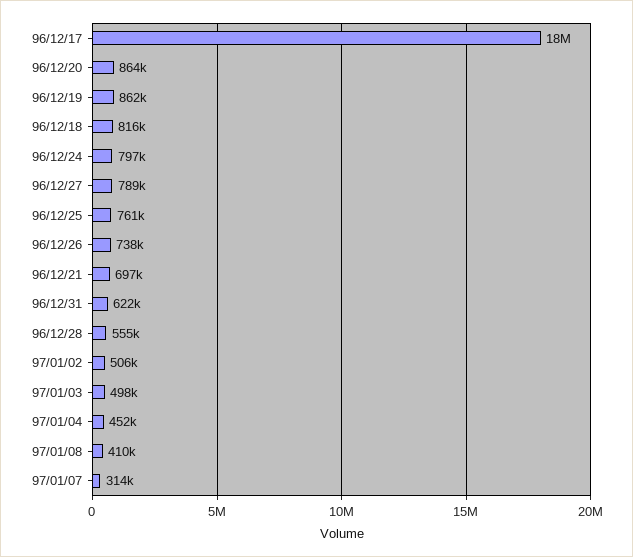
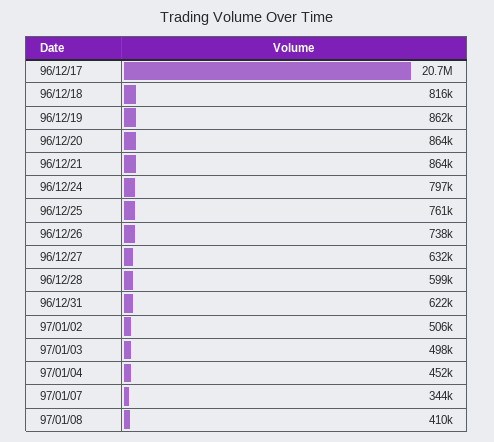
96/12/17: 18000000 -> 20700000
96/12/27: 789000 -> 632000
96/12/21: 697000 -> 864000
96/12/28: 555000 -> 599000
97/01/07: 314000 -> 344000

